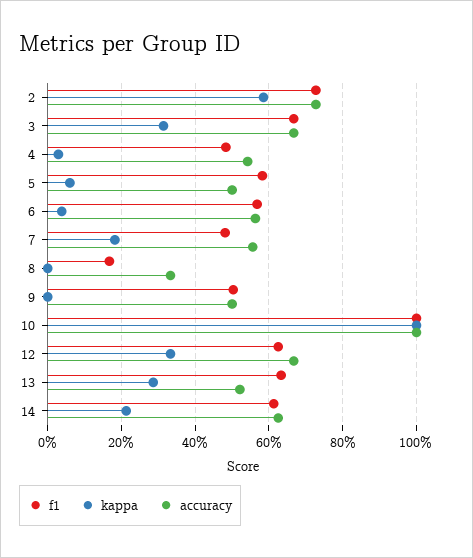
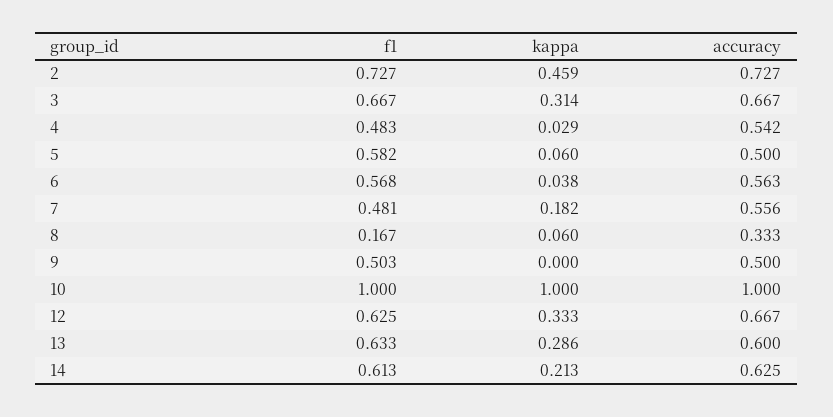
kappa, 2: 0.58 -> 0.459
kappa, 8: 0 -> 0.06
accuracy, 13: 0.52 -> 0.6

